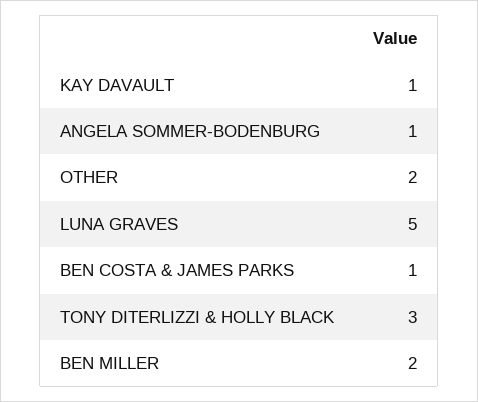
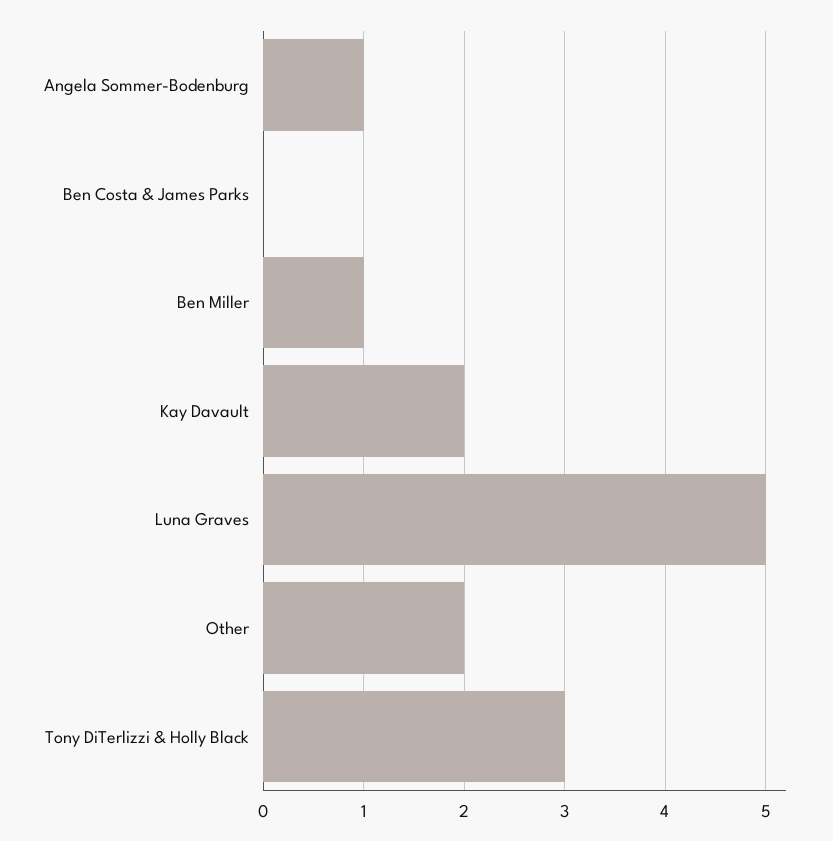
KAY DAVAULT: 1 -> 2
BEN COSTA & JAMES PARKS: 1 -> 0
BEN MILLER: 2 -> 1

